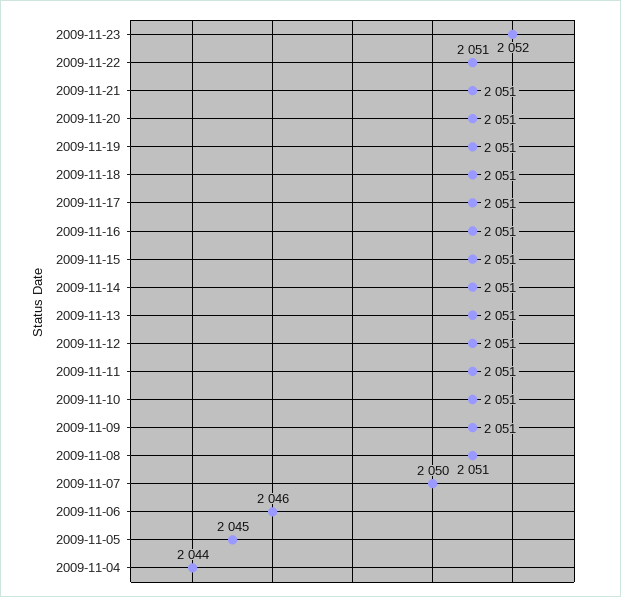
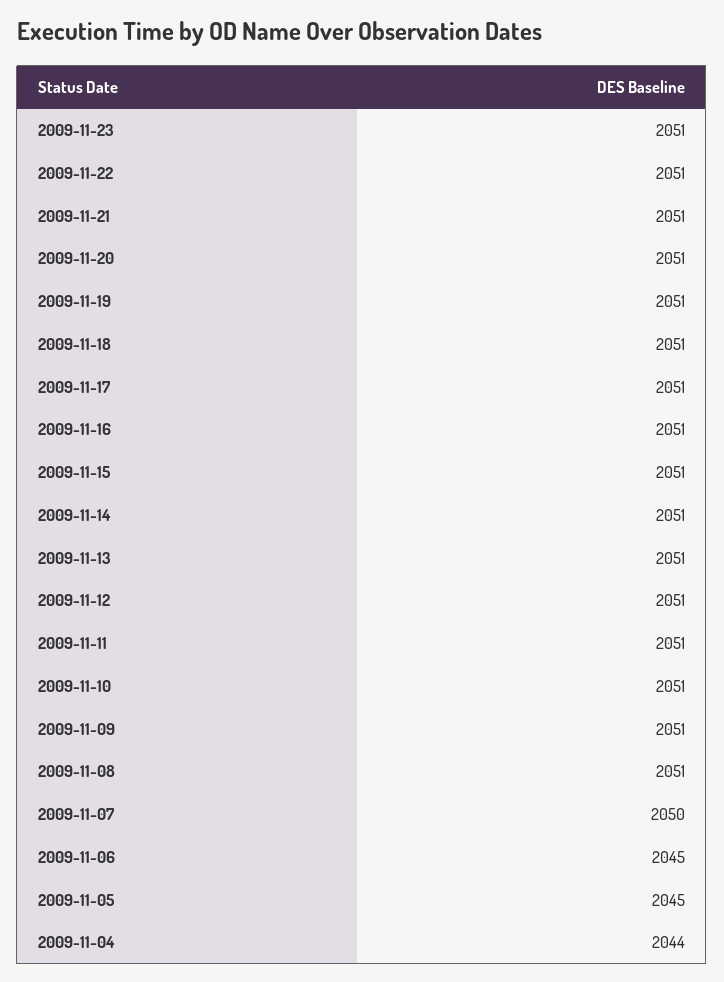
2009-11-23: 2052 -> 2051
2009-11-06: 2046 -> 2045

